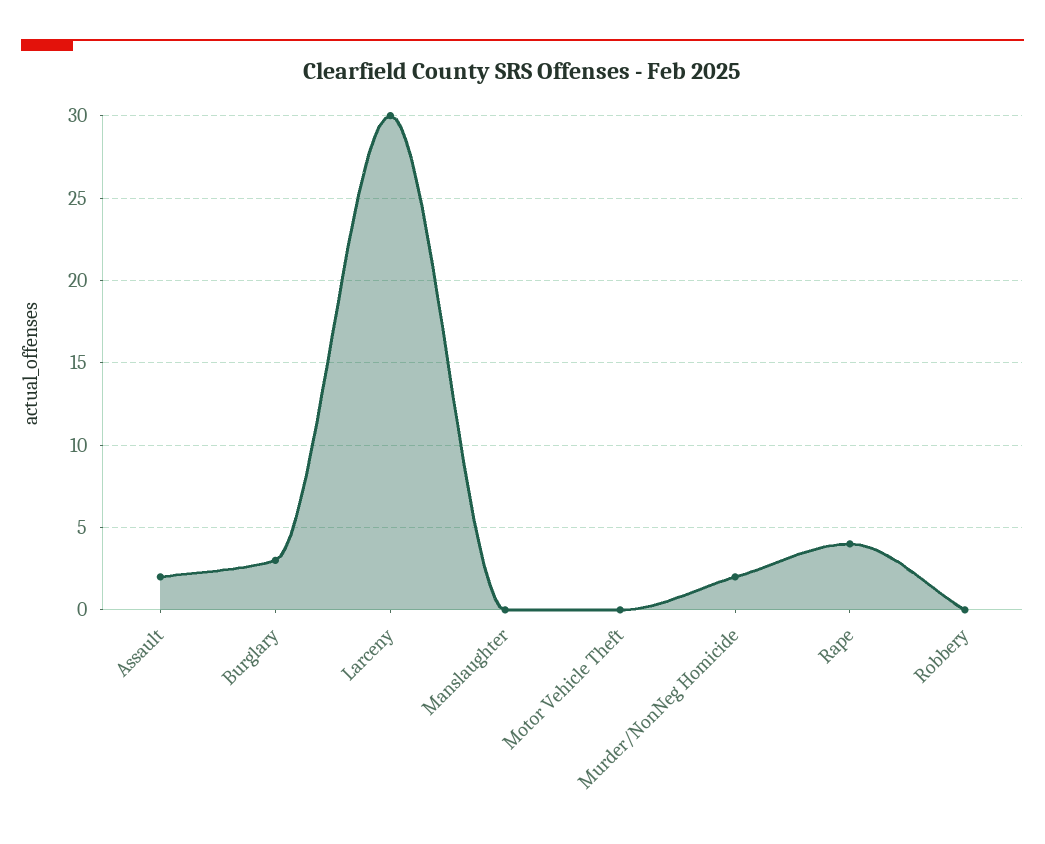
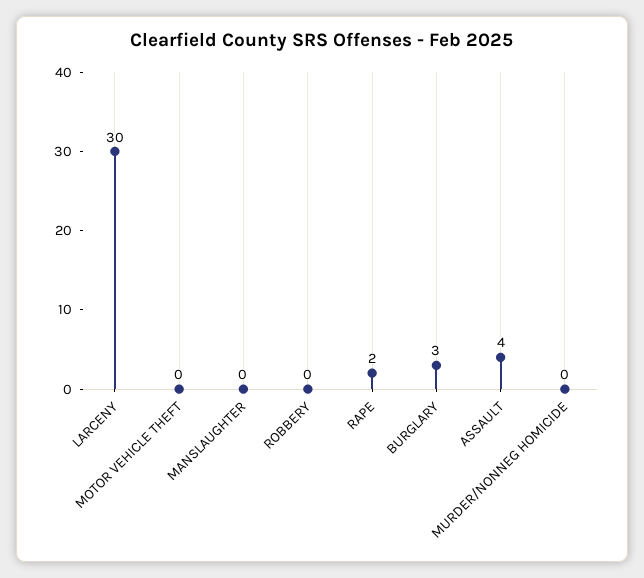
Assault: 2 -> 4
Murder/NonNeg Homicide: 2 -> 0
Rape: 4 -> 2

